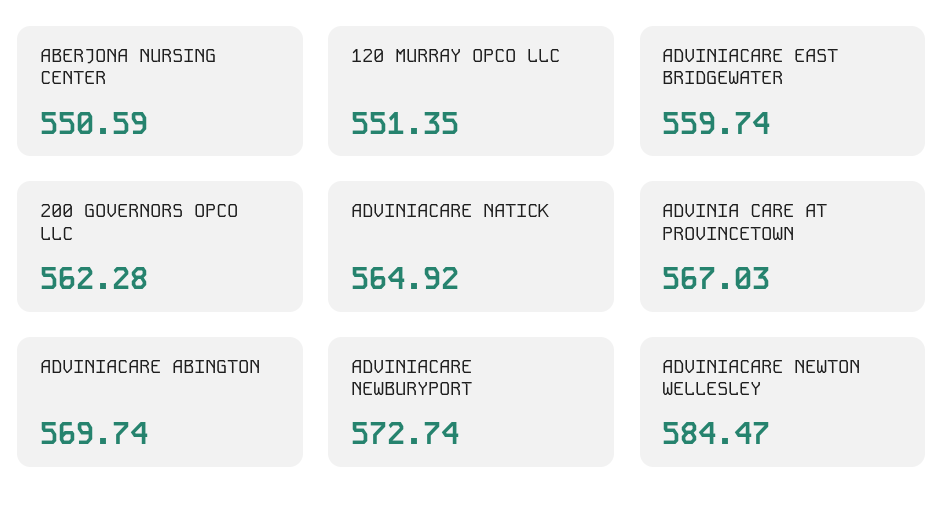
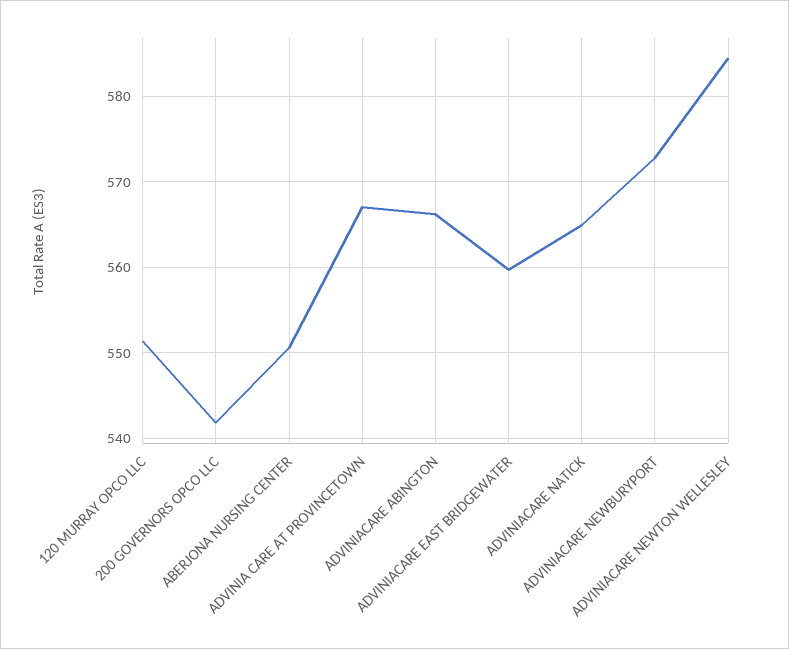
200 GOVERNORS OPCO LLC: 562.28 -> 542
ADVINIACARE ABINGTON: 569.74 -> 566

